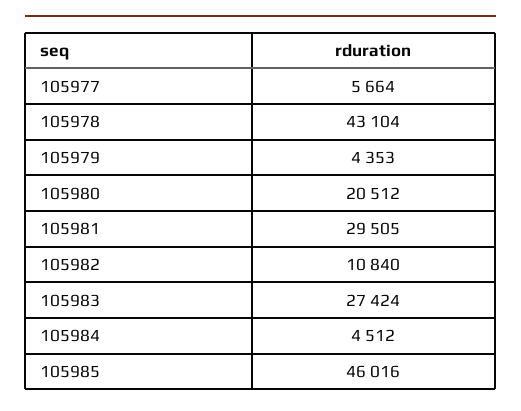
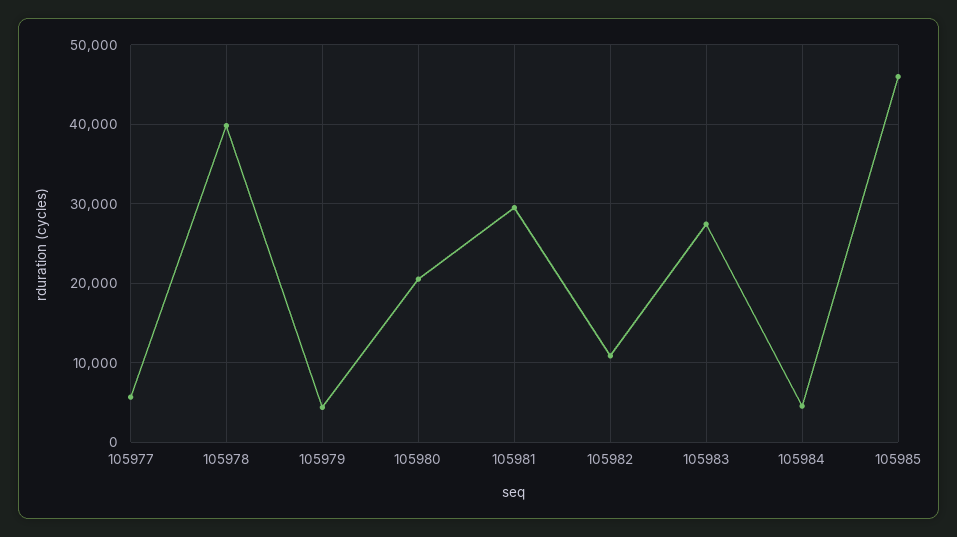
105978: 43104 -> 40000

